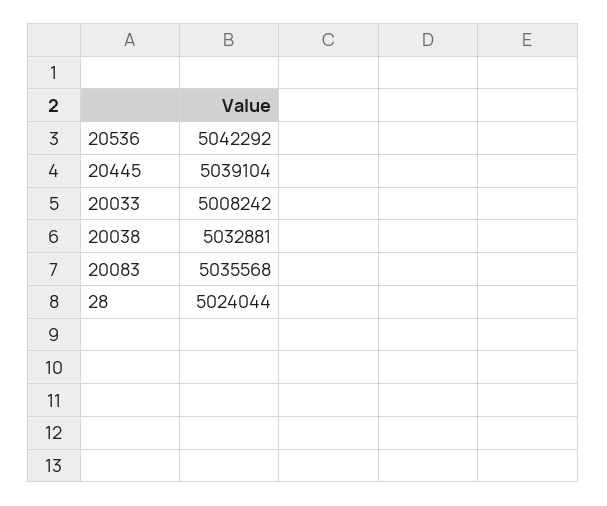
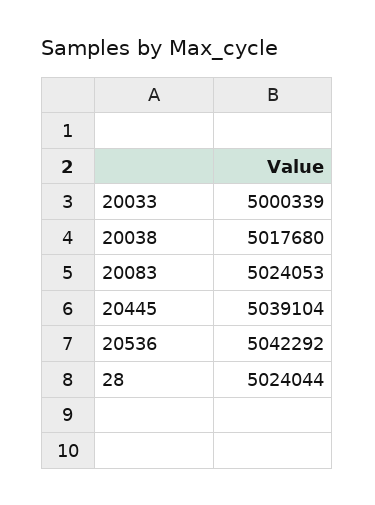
20033: 5008242 -> 5000339
20038: 5032881 -> 5017680
20083: 5035568 -> 5024053

